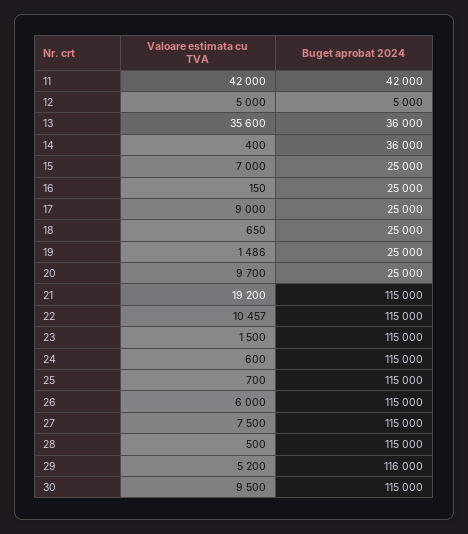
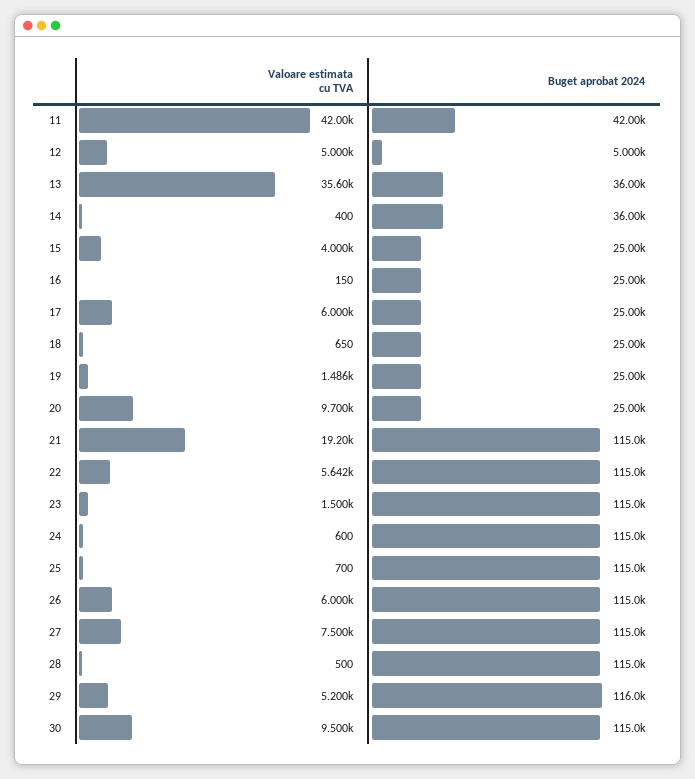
Valoare estimata cu TVA, 15: 7000 -> 4000
Valoare estimata cu TVA, 17: 9000 -> 6000
Valoare estimata cu TVA, 22: 10457 -> 5642

